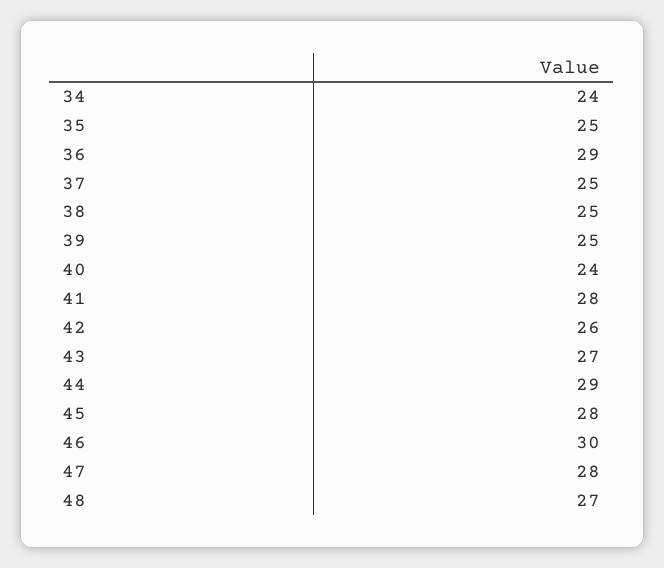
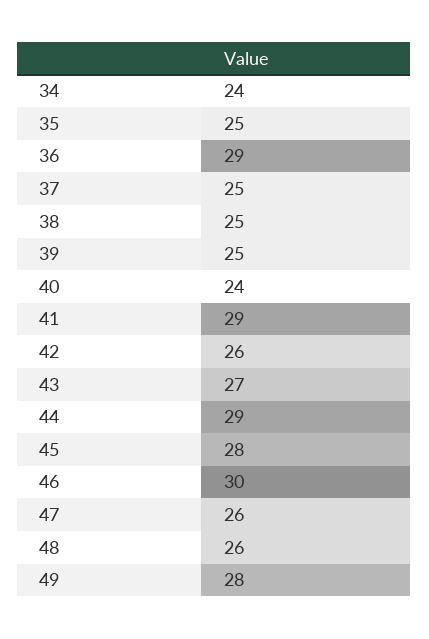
41: 28 -> 29
47: 28 -> 26
48: 27 -> 26
49: none -> 28

